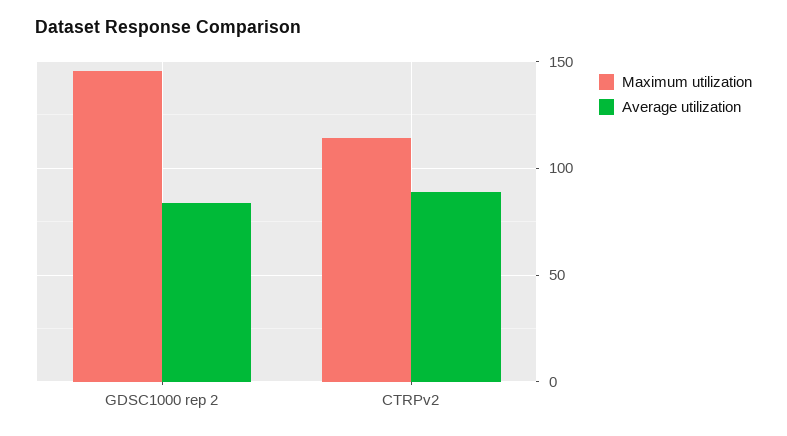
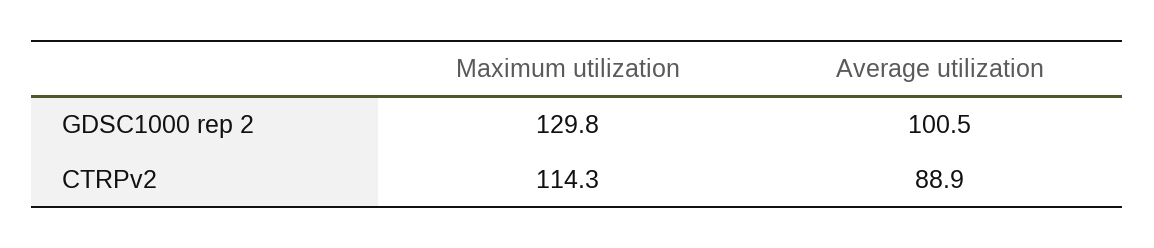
Maximum utilization, GDSC1000 rep 2: 145 -> 129.8
Average utilization, GDSC1000 rep 2: 85 -> 100.5

